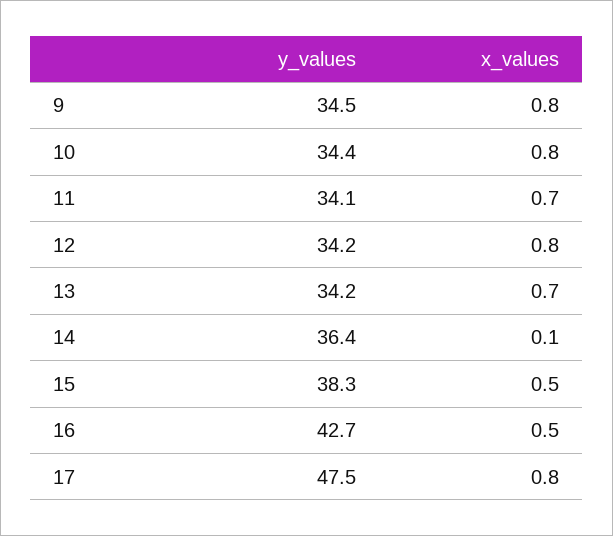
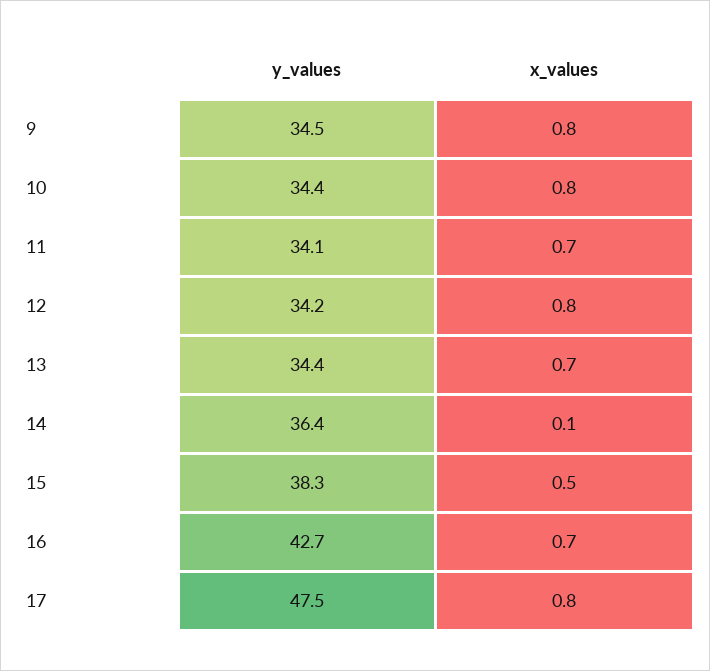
y_values, 13: 34.2 -> 34.4
x_values, 16: 0.5 -> 0.7

